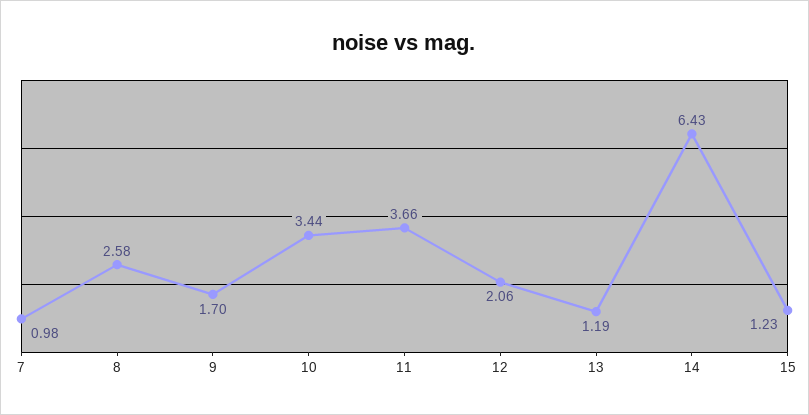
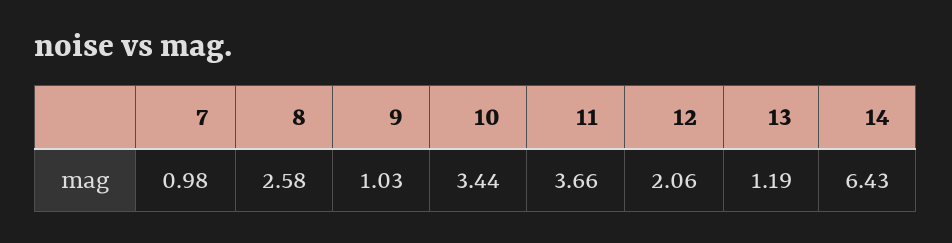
9: 1.7 -> 1.03
15: 1.23 -> none

